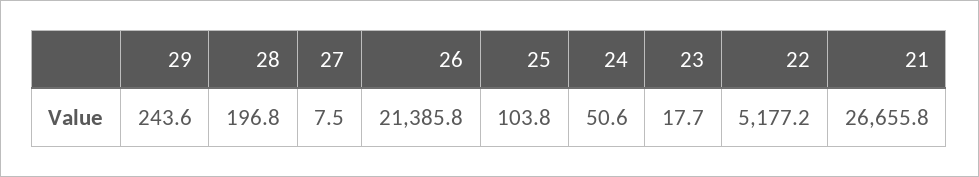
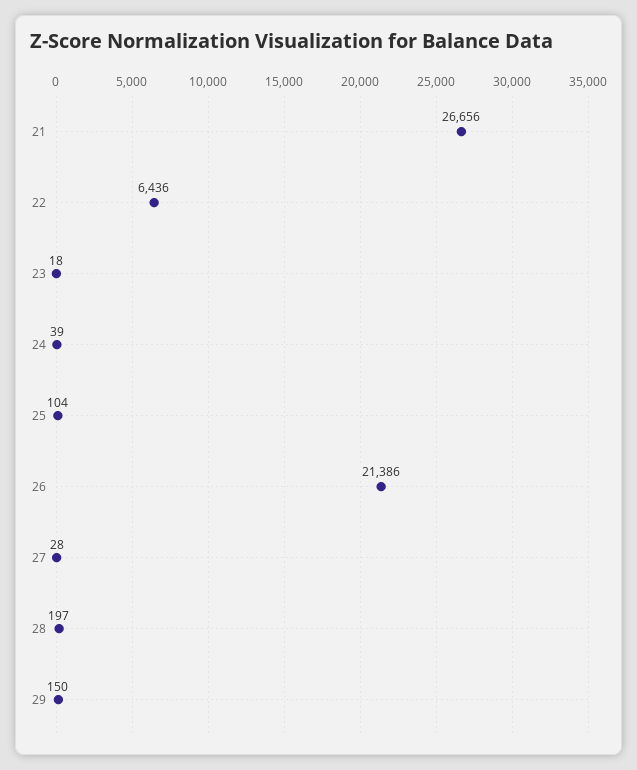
29: 243.6 -> 150
27: 7.5 -> 28
24: 50.6 -> 39
22: 5177.2 -> 6436

